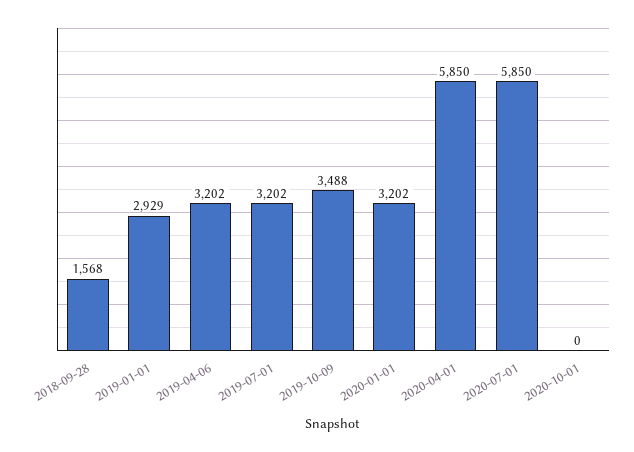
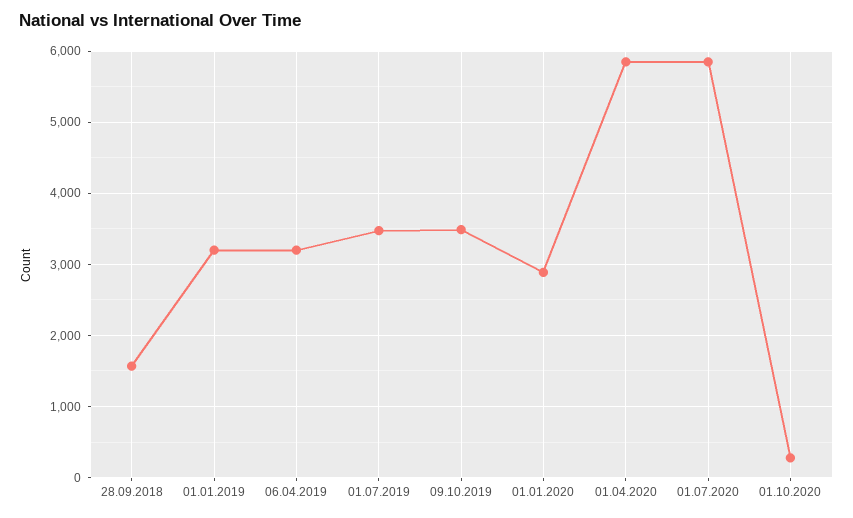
2019-01-01: 2929 -> 3200
2019-07-01: 3202 -> 3500
2020-01-01: 3202 -> 2900
2020-10-01: 0 -> 300

